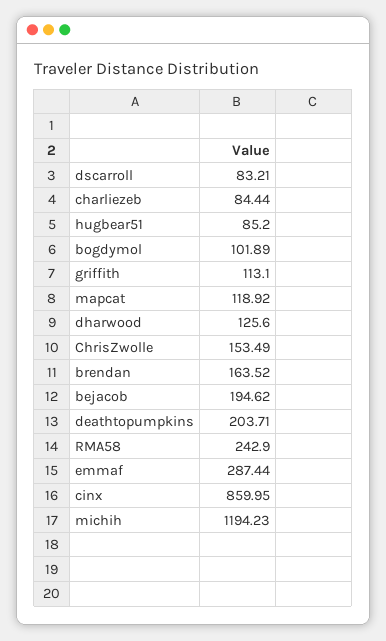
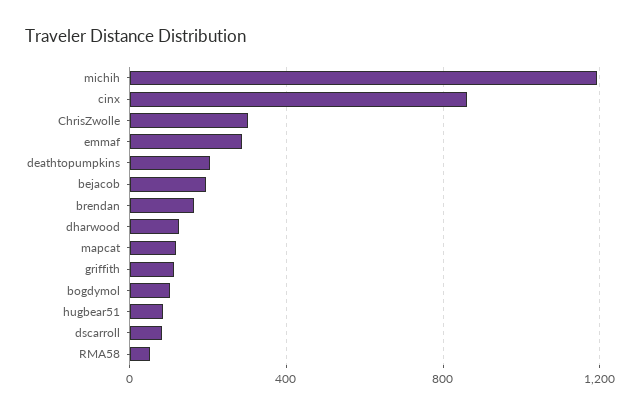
charliezeb: 84.44 -> none
ChrisZwolle: 153.49 -> 300
RMA58: 242.9 -> 50

